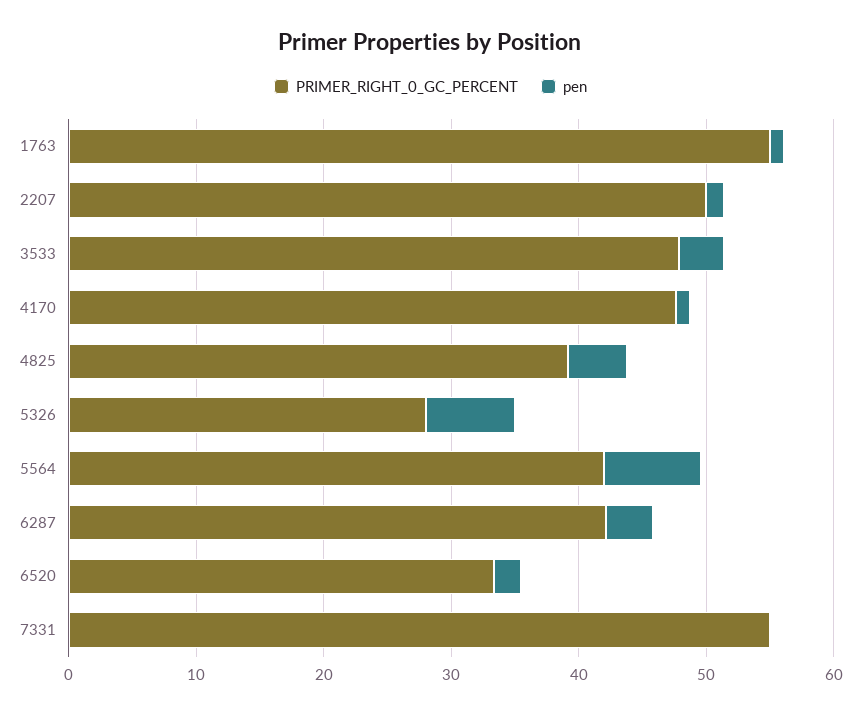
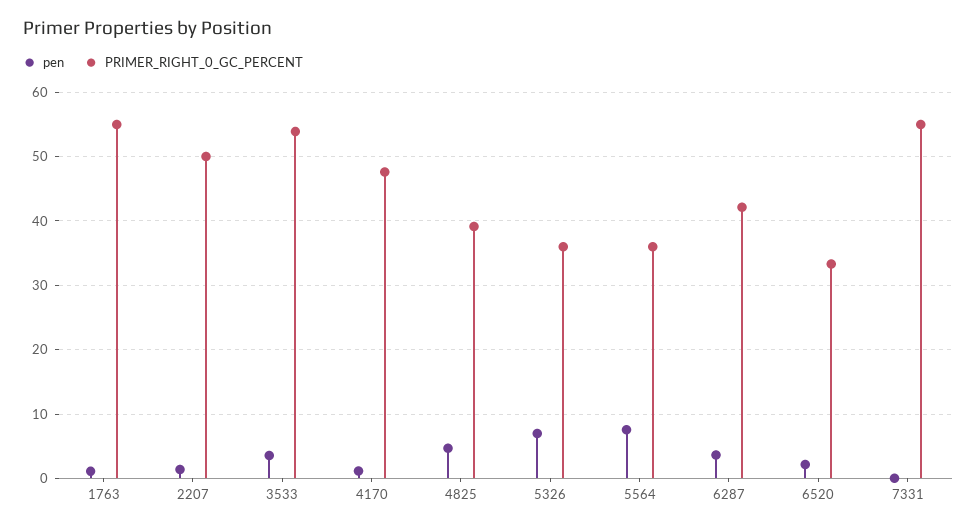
PRIMER_RIGHT_0_GC_PERCENT, 3533: 48 -> 54
PRIMER_RIGHT_0_GC_PERCENT, 5326: 28 -> 36
PRIMER_RIGHT_0_GC_PERCENT, 5564: 42 -> 36

